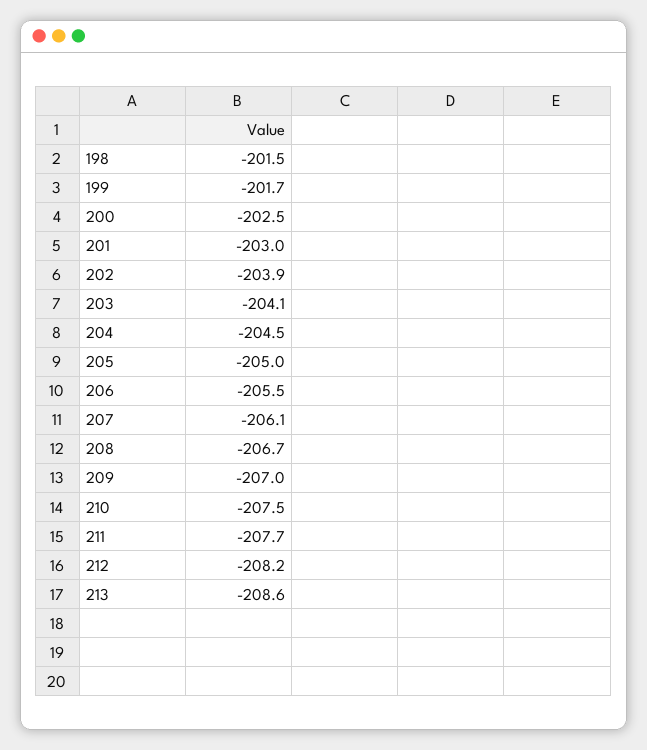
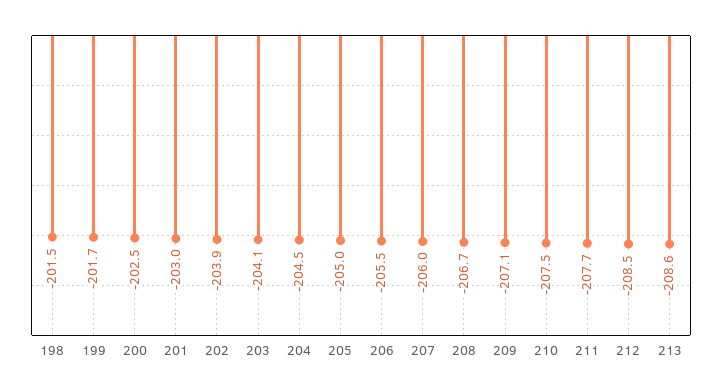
207: -206.1 -> -206
209: -207 -> -207.1
212: -208.2 -> -208.5

